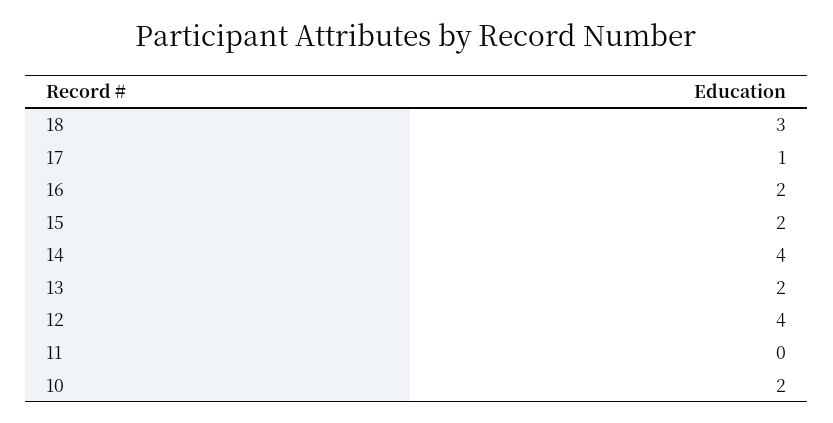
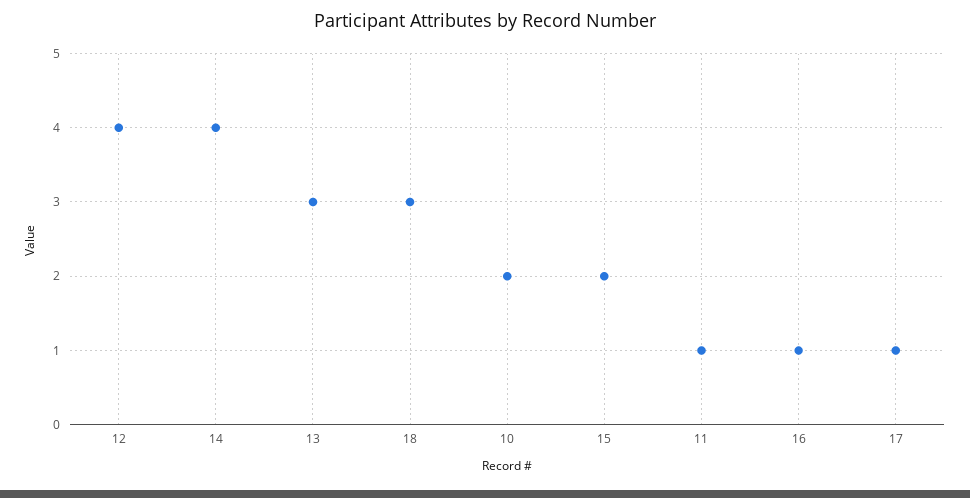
16: 2 -> 1
13: 2 -> 3
11: 0 -> 1

